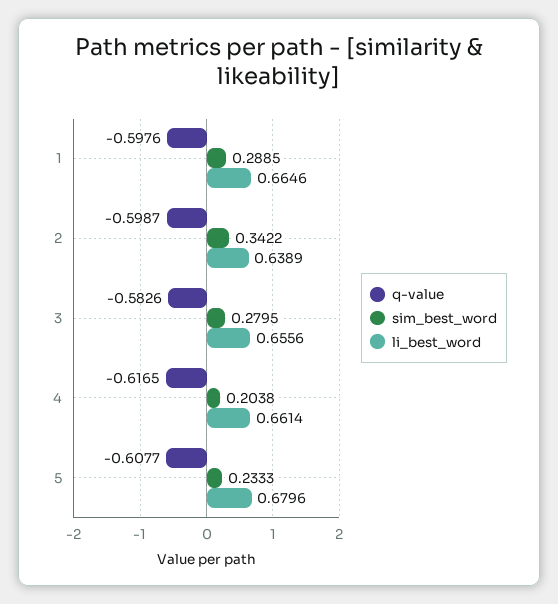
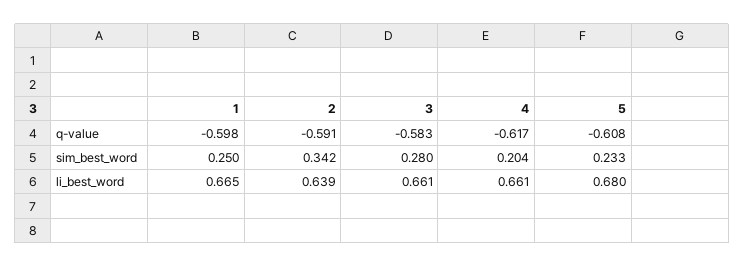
sim_best_word, 1: 0.2885 -> 0.25
q-value, 2: -0.5987 -> -0.591
li_best_word, 3: 0.6556 -> 0.661

